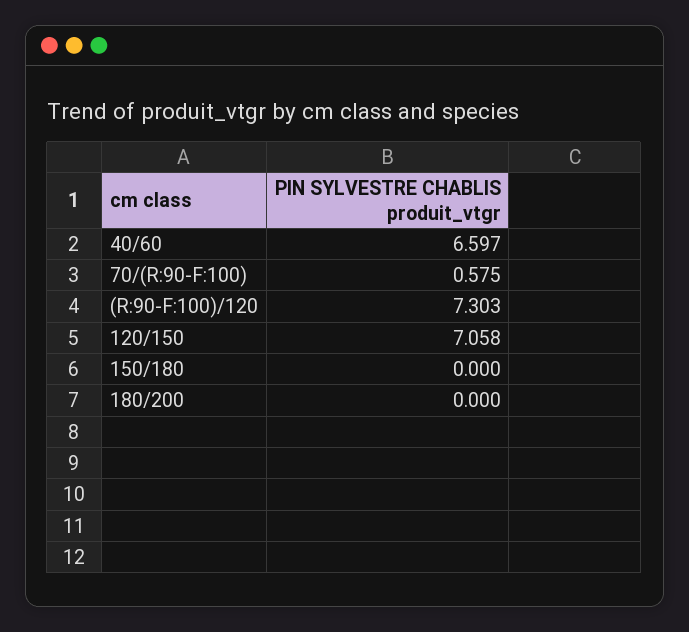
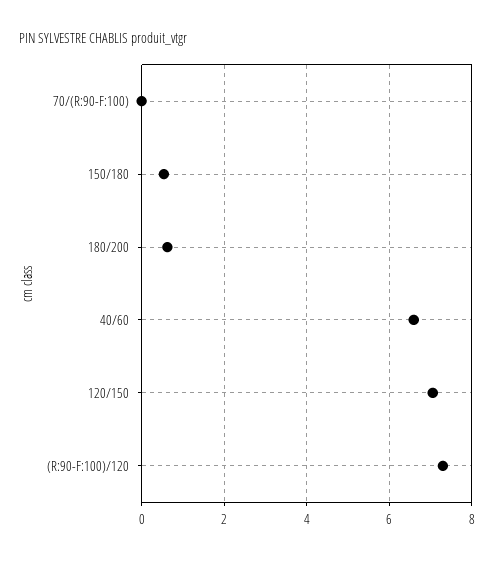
70/(R:90-F:100): 0.575 -> 0
150/180: 0 -> 0.6
180/200: 0 -> 0.6

